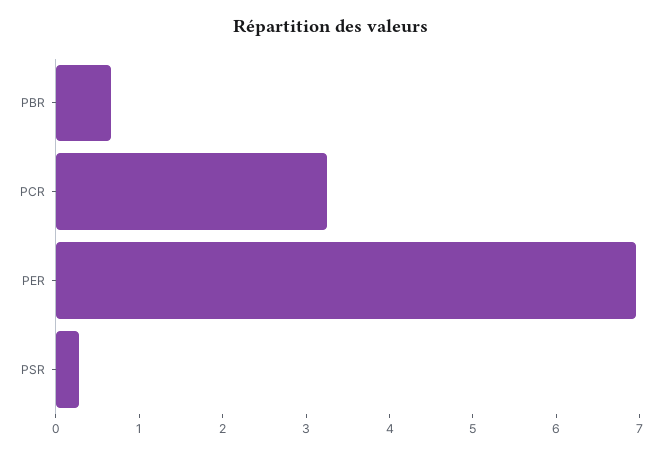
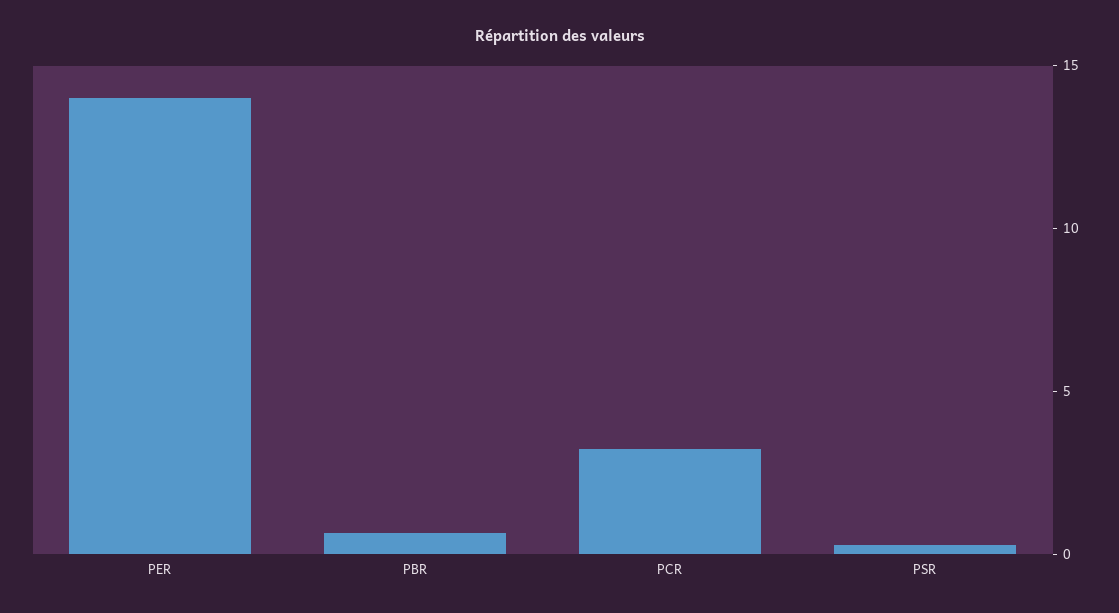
PER: 7 -> 14

